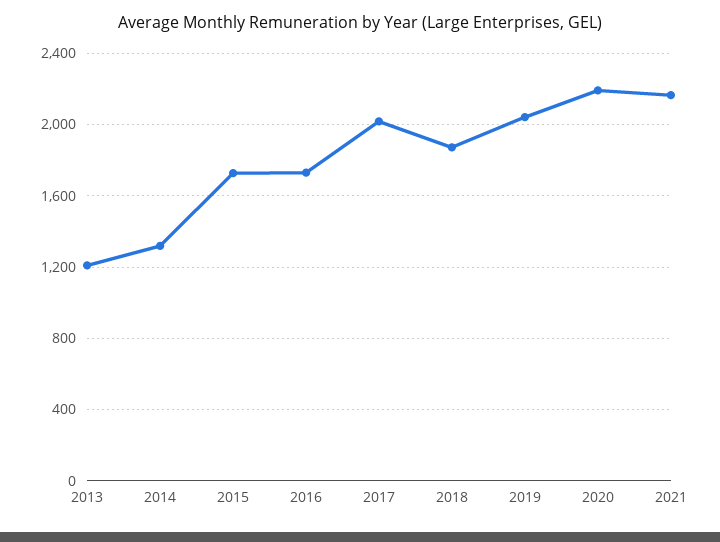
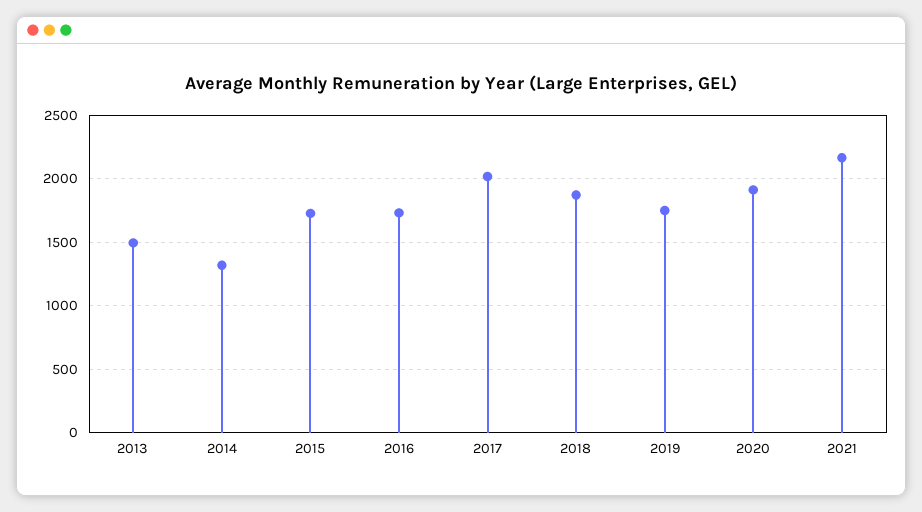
2013: 1200 -> 1500
2019: 2050 -> 1750
2020: 2200 -> 1900

